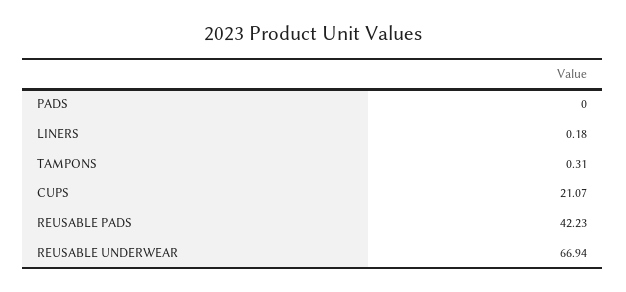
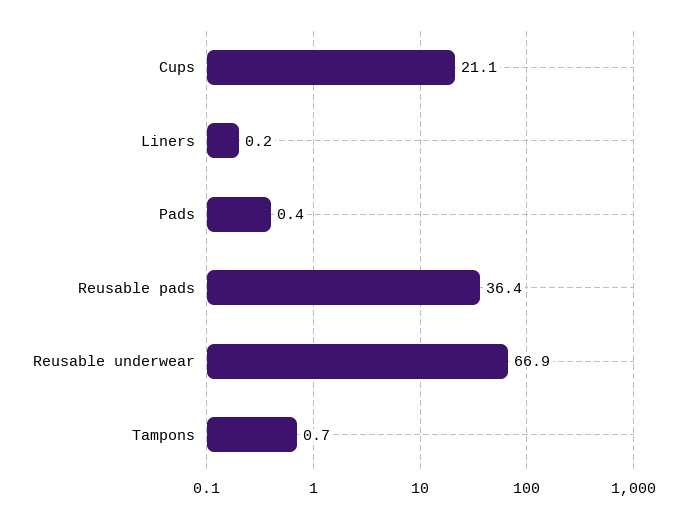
PADS: 0 -> 0.4
TAMPONS: 0.31 -> 0.7
REUSABLE PADS: 42.23 -> 36.4

